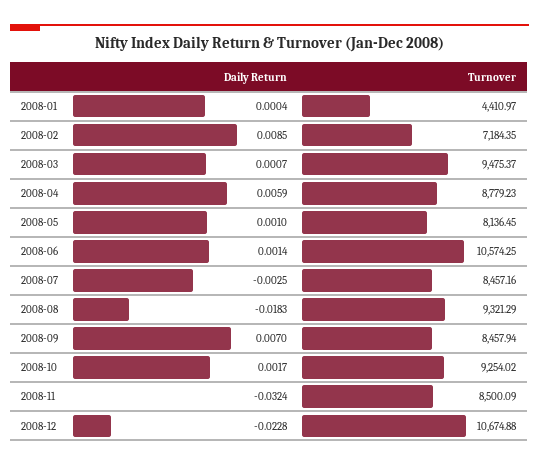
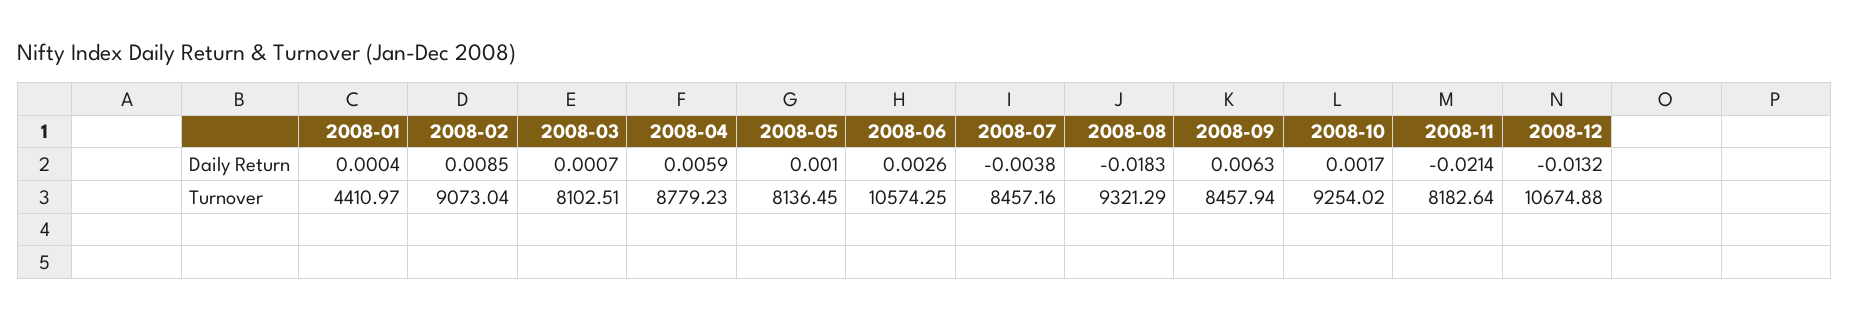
Turnover, 2008-02: 7184.35 -> 9073.04
Turnover, 2008-03: 9475.37 -> 8102.51
Daily Return, 2008-06: 0.0014 -> 0.0026
Daily Return, 2008-07: -0.0025 -> -0.0038
Daily Return, 2008-09: 0.007 -> 0.0063
Daily Return, 2008-11: -0.0324 -> -0.0214
Turnover, 2008-11: 8500.09 -> 8182.64
Daily Return, 2008-12: -0.0228 -> -0.0132

